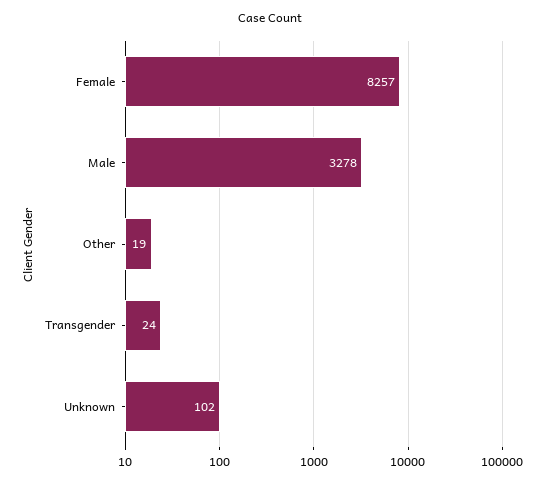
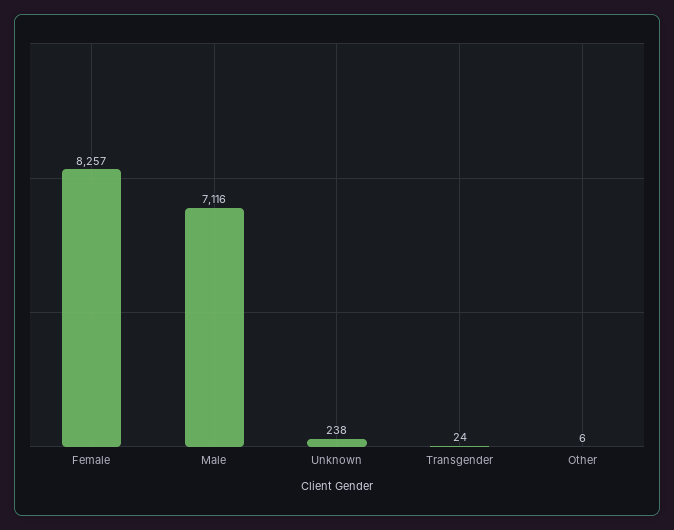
Male: 3278 -> 7116
Other: 19 -> 6
Unknown: 102 -> 238

